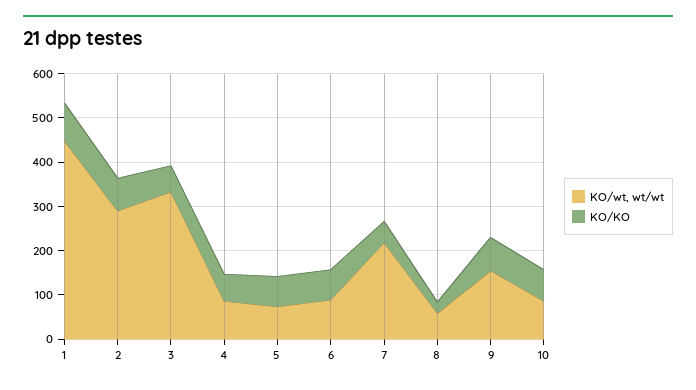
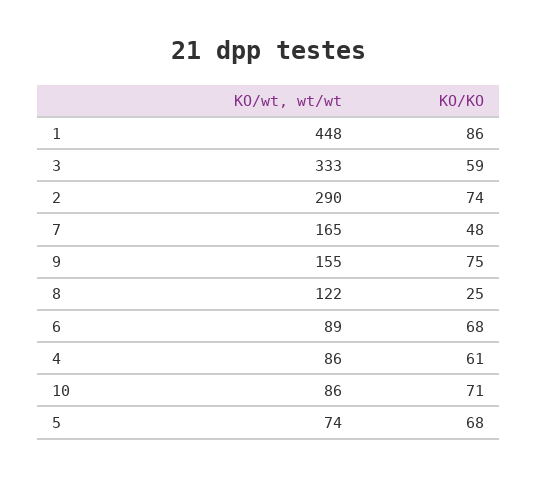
KO/wt, wt/wt, 7: 220 -> 165
KO/wt, wt/wt, 8: 60 -> 122

